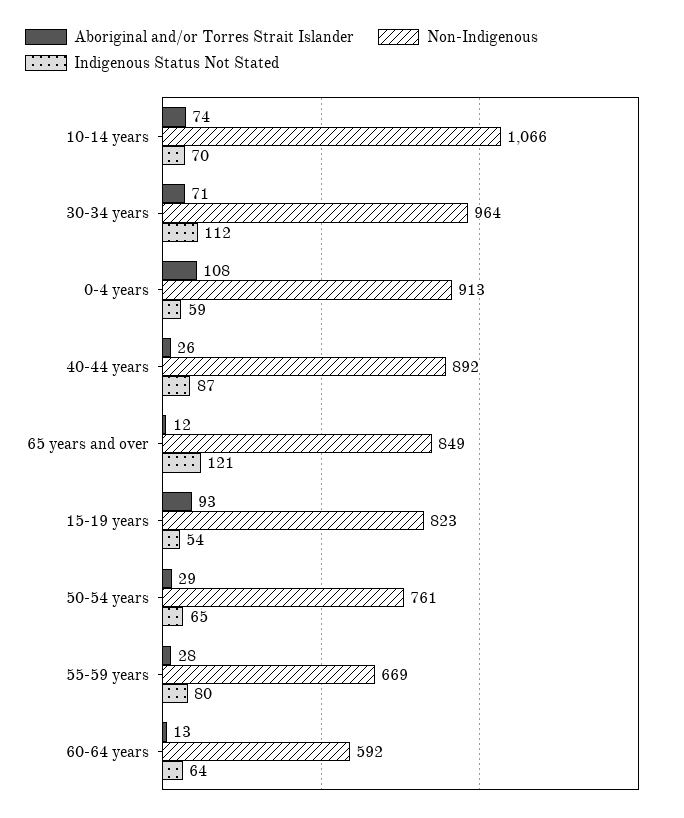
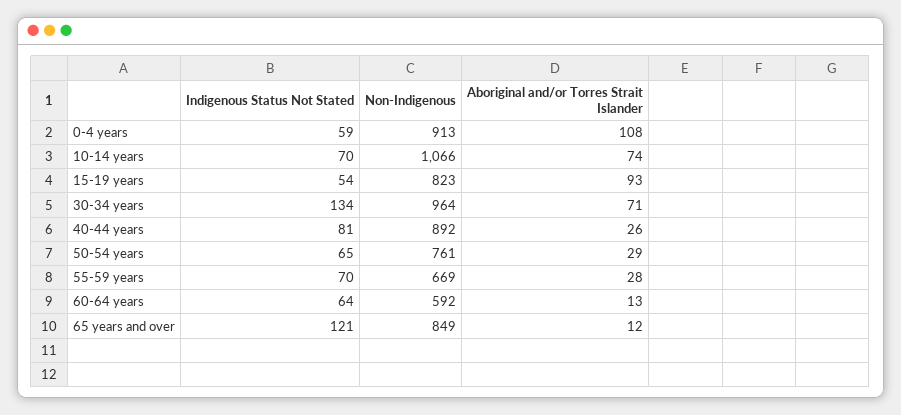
Indigenous Status Not Stated, 30-34 years: 112 -> 134
Indigenous Status Not Stated, 40-44 years: 87 -> 81
Indigenous Status Not Stated, 55-59 years: 80 -> 70

